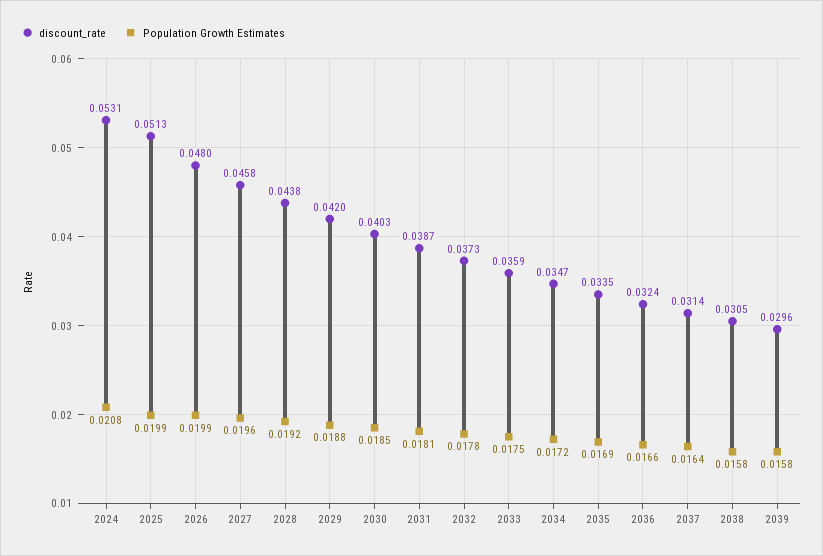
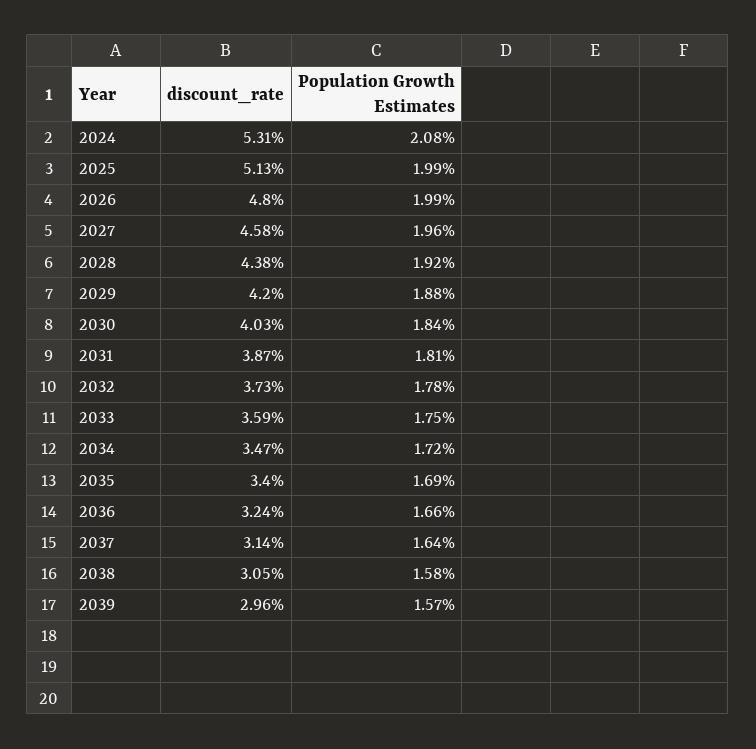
Population Growth Estimates, 2030: 0.0185 -> 0.0184
discount_rate, 2035: 0.0335 -> 0.034
Population Growth Estimates, 2039: 0.0158 -> 0.0157

